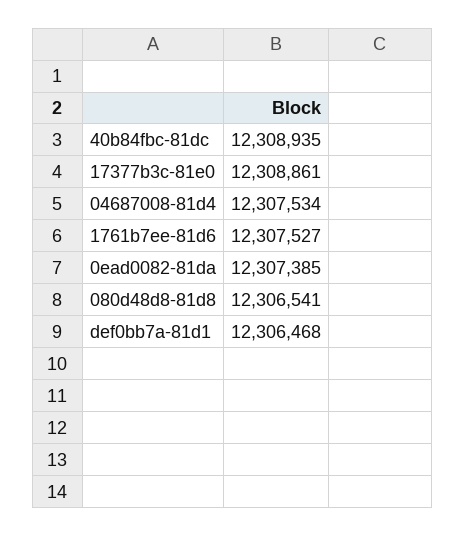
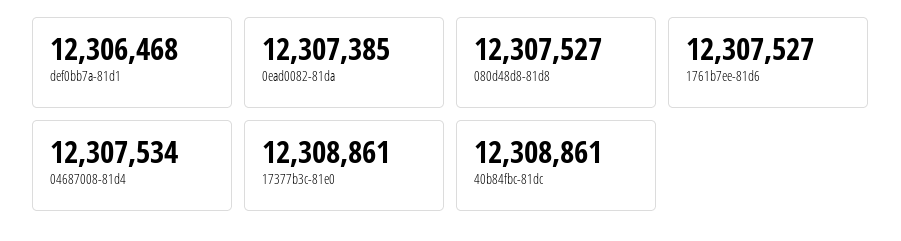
40b84fbc-81dc: 12308935 -> 12308861
080d48d8-81d8: 12306541 -> 12307527

